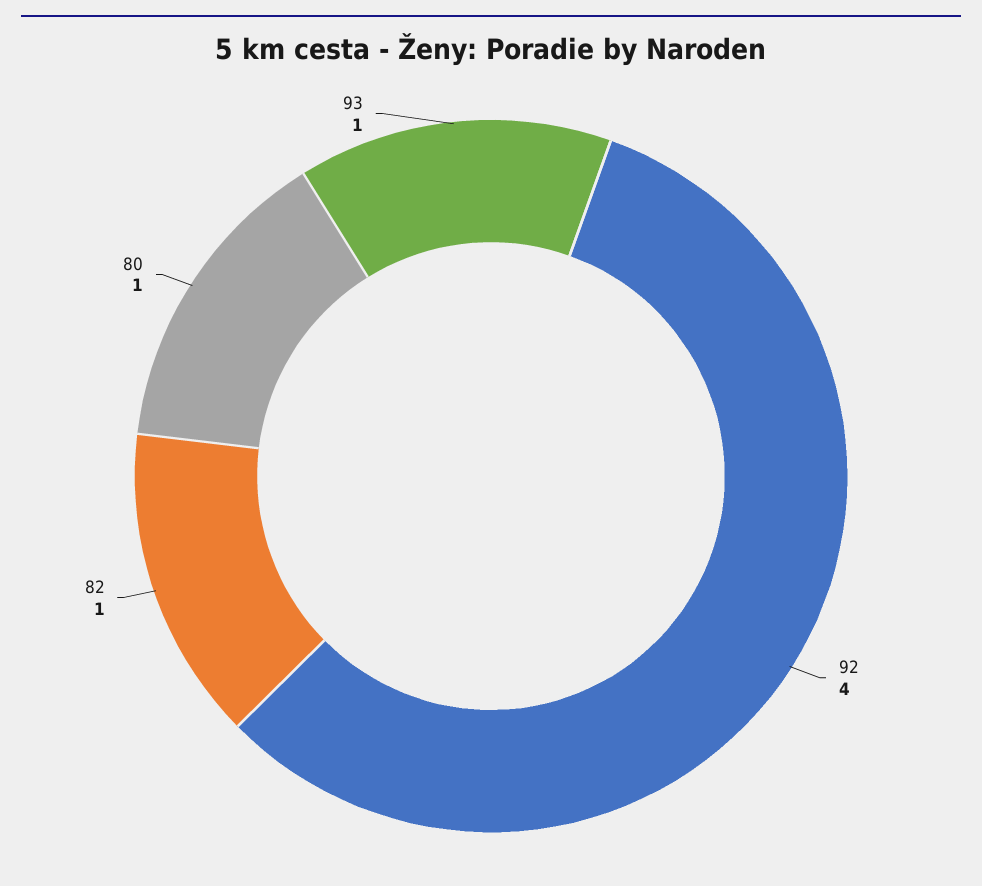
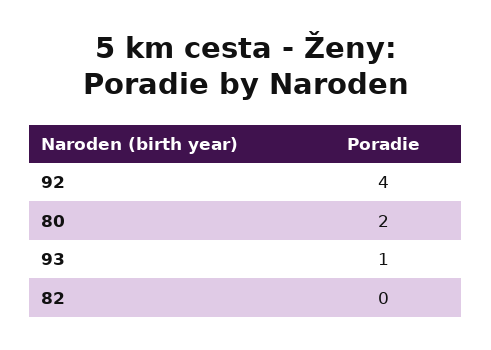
82: 1 -> 0
80: 1 -> 2

